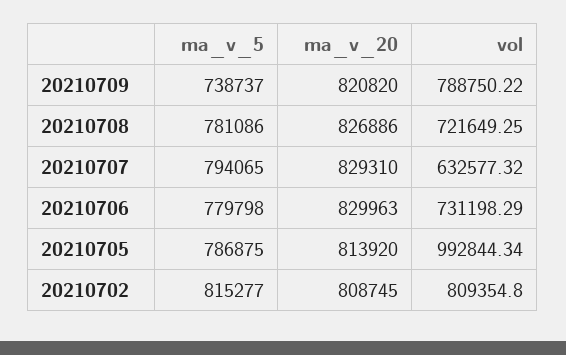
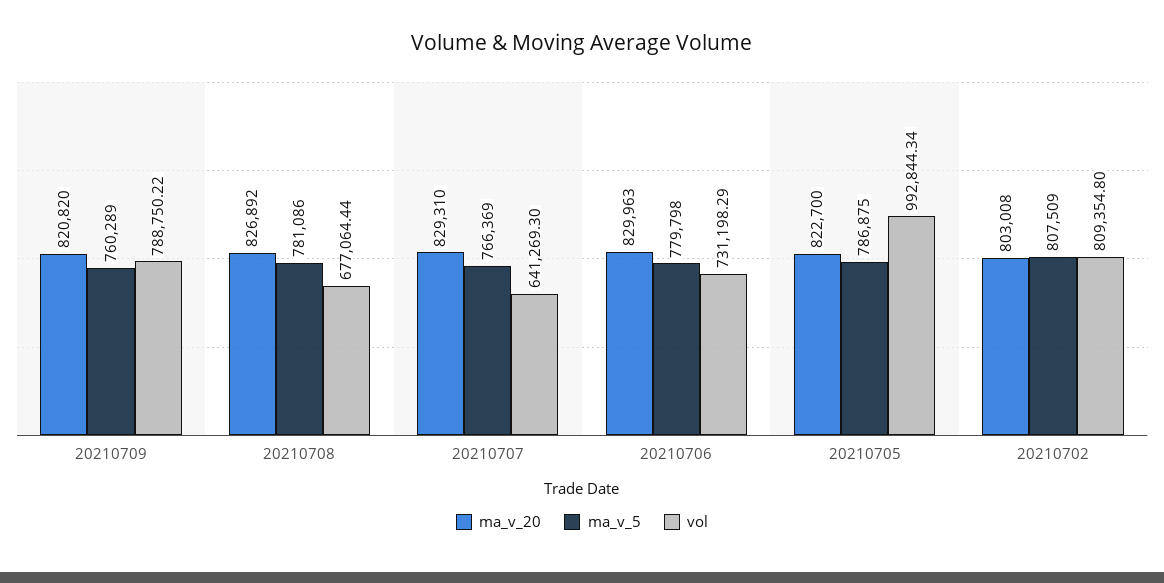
ma_v_5, 20210709: 738737 -> 760289
ma_v_20, 20210708: 826886 -> 826892
vol, 20210708: 721649.25 -> 677064.44
ma_v_5, 20210707: 794065 -> 766369
vol, 20210707: 632577.32 -> 641269.3
ma_v_20, 20210705: 813920 -> 822700
ma_v_5, 20210702: 815277 -> 807509
ma_v_20, 20210702: 808745 -> 803008

